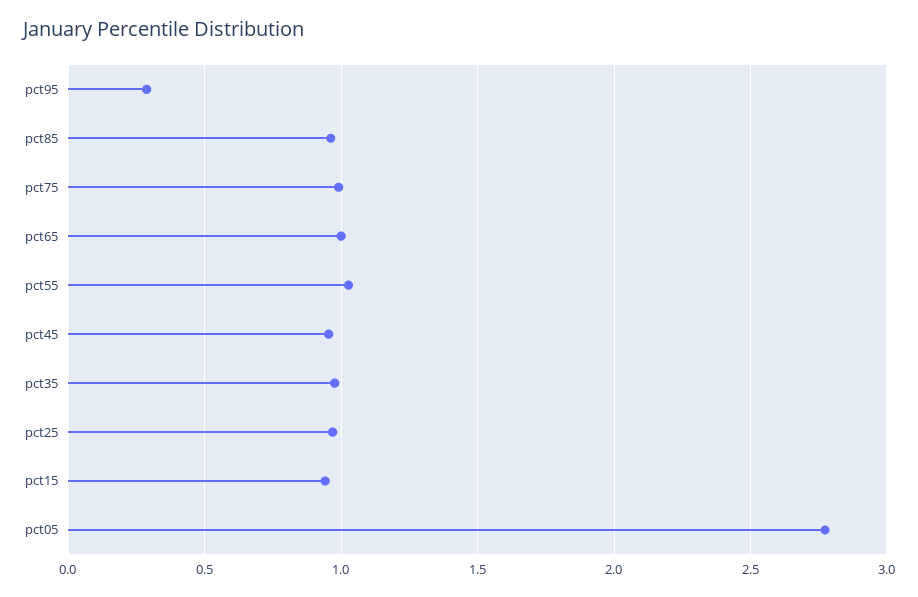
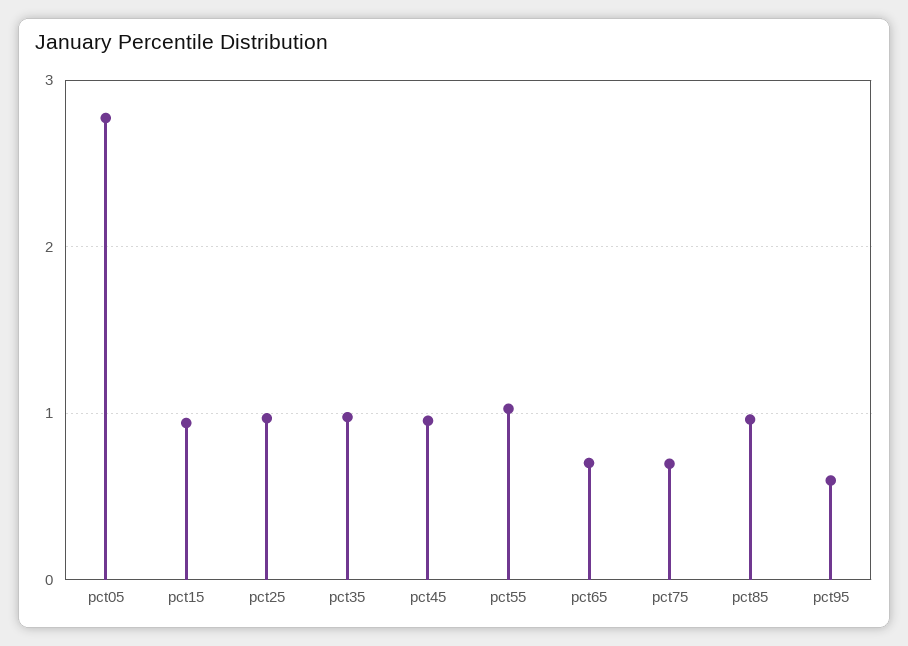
pct95: 0.3 -> 0.6
pct75: 1 -> 0.7
pct65: 1 -> 0.7

